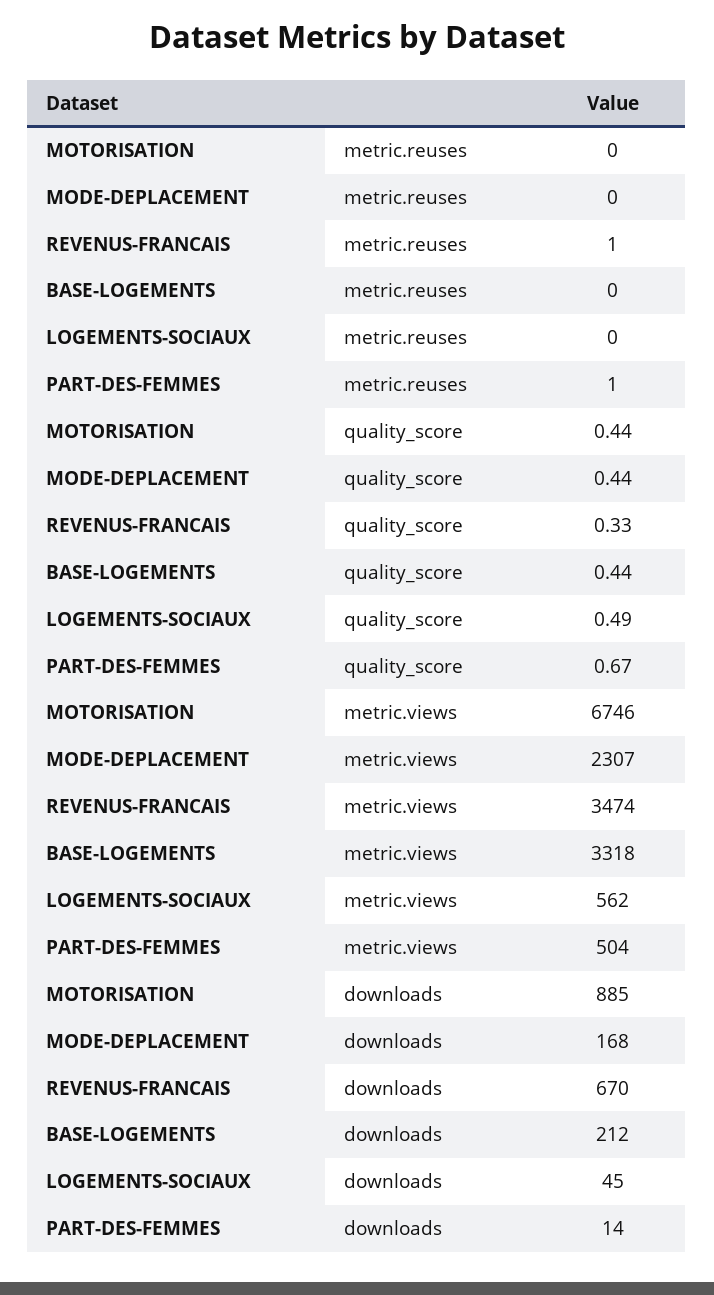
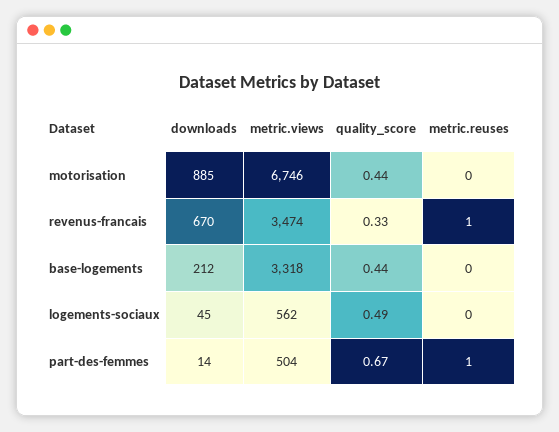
MODE-DEPLACEMENT, metric.reuses: 0 -> none
MODE-DEPLACEMENT, quality_score: 0.44 -> none
MODE-DEPLACEMENT, metric.views: 2307 -> none
MODE-DEPLACEMENT, downloads: 168 -> none

